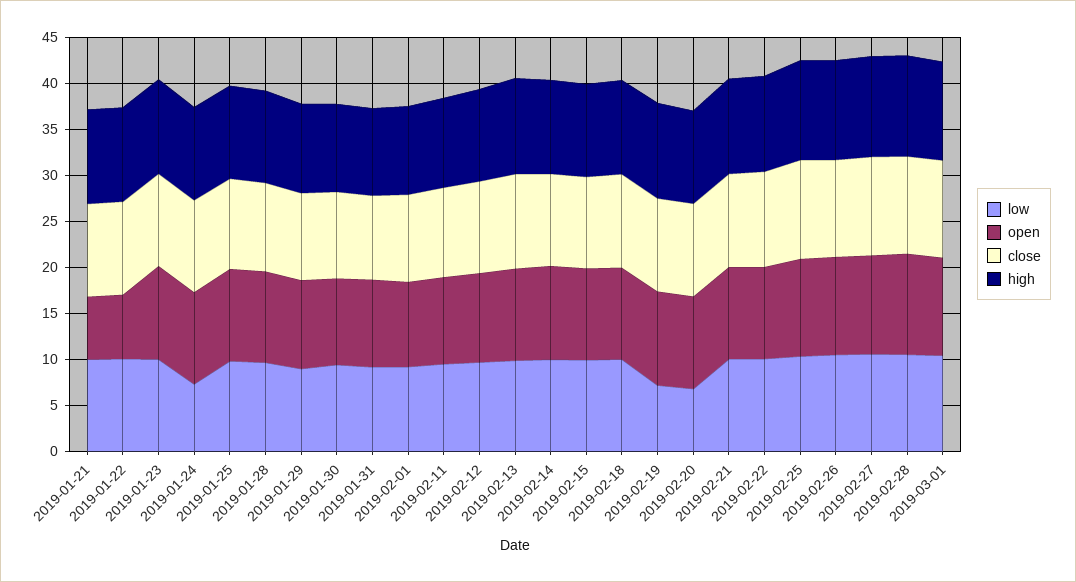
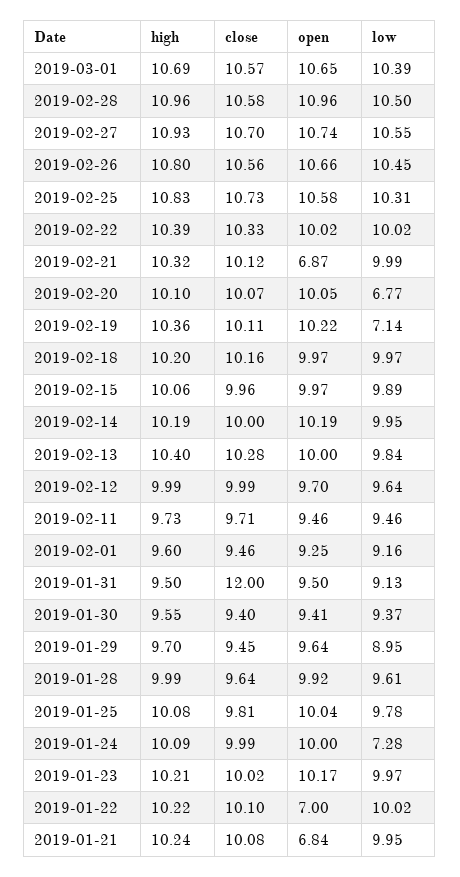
close, 2019-01-31: 9 -> 12
open, 2019-02-21: 10 -> 6.87

